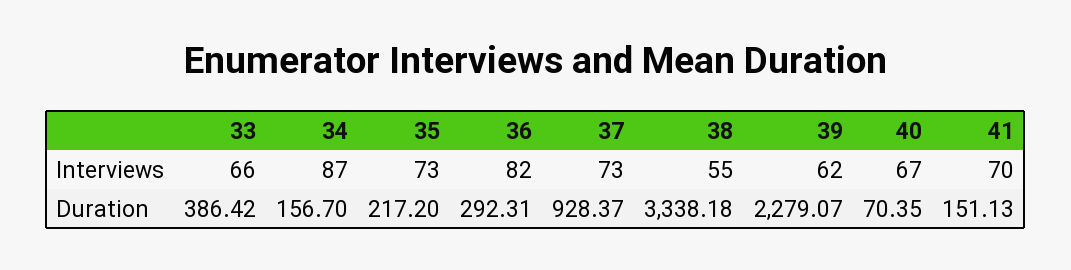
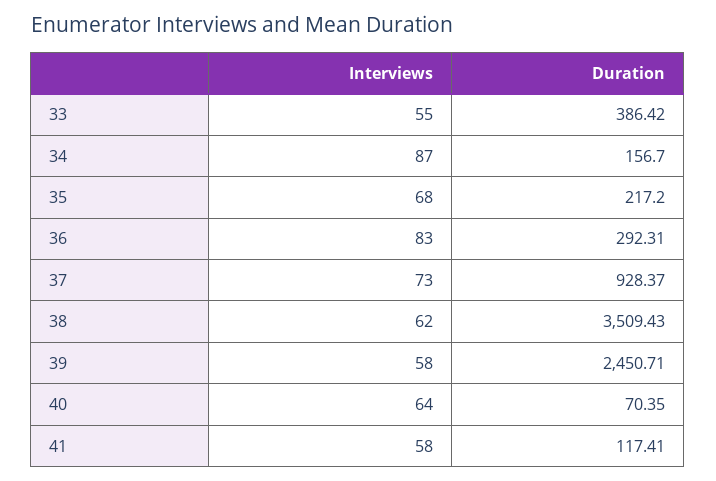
33, Interviews: 66 -> 55
35, Interviews: 73 -> 68
36, Interviews: 82 -> 83
38, Interviews: 55 -> 62
39, Interviews: 62 -> 58
40, Interviews: 67 -> 64
41, Interviews: 70 -> 58
38, Duration: 3338.18 -> 3509.43
39, Duration: 2279.07 -> 2450.71
41, Duration: 151.13 -> 117.41

